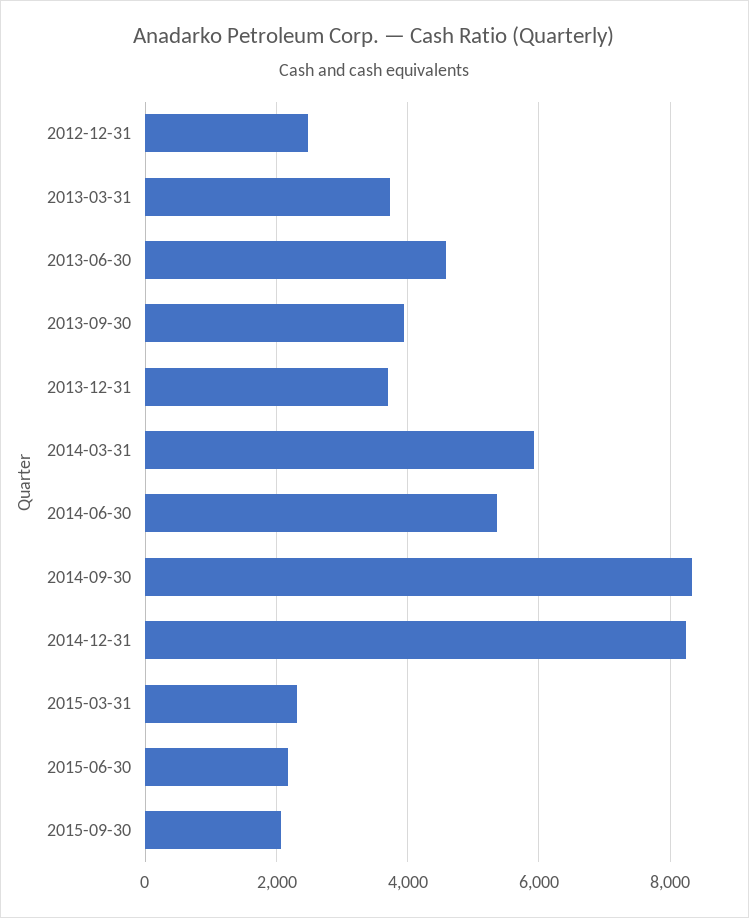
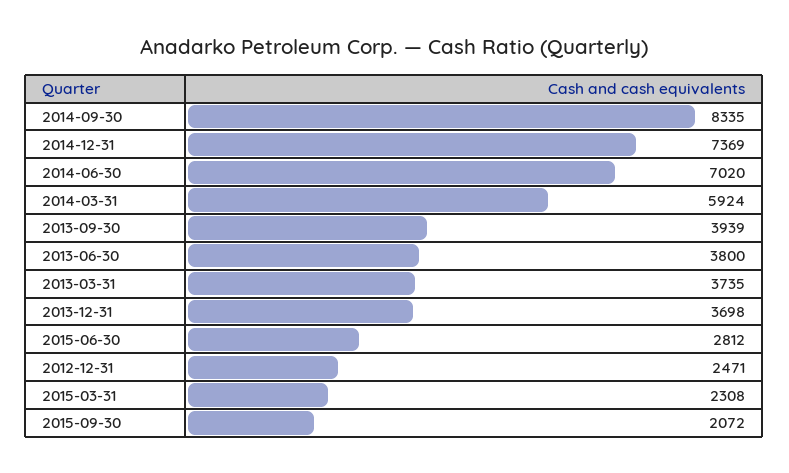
2013-06-30: 4600 -> 3800
2014-06-30: 5400 -> 7020
2014-12-31: 8200 -> 7369
2015-06-30: 2200 -> 2812

